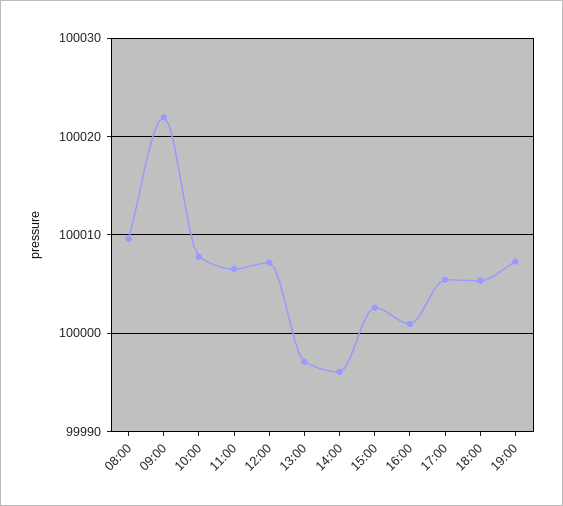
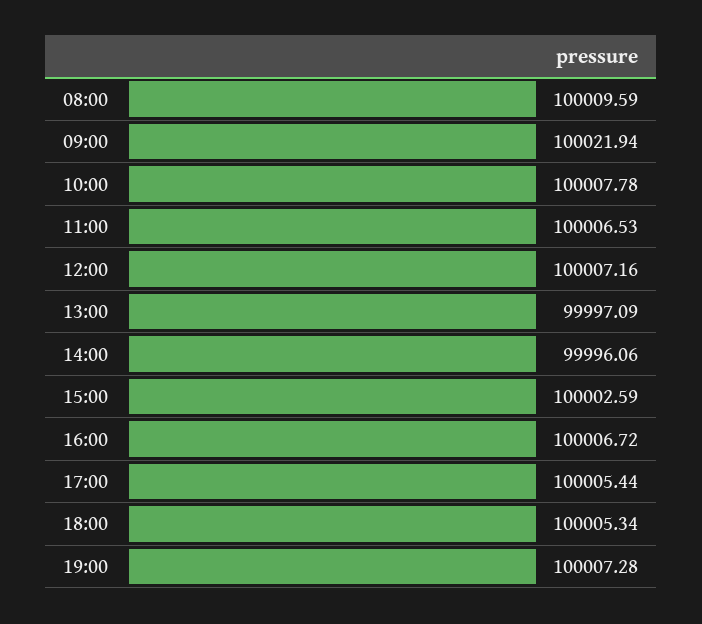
16:00: 100001 -> 100006.72

